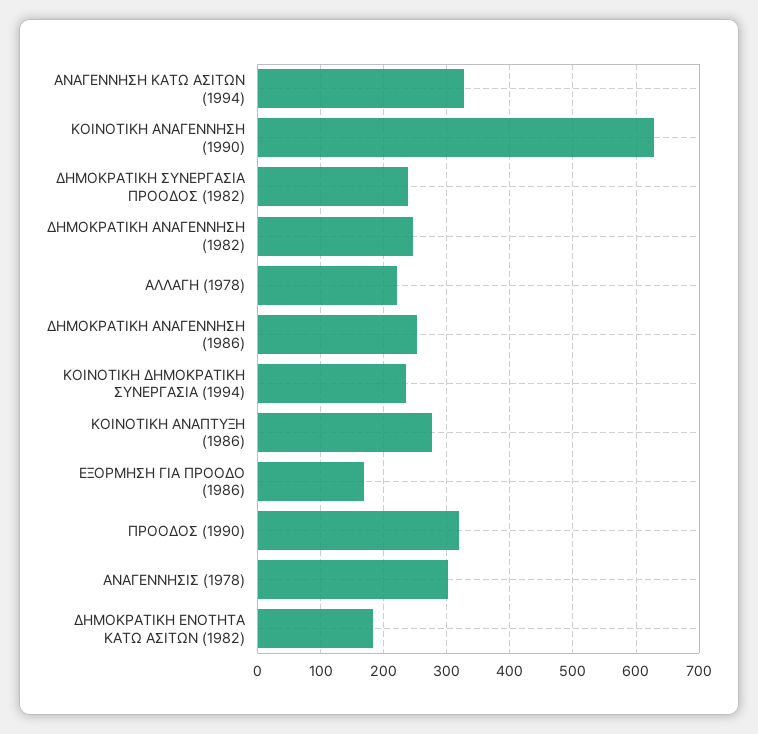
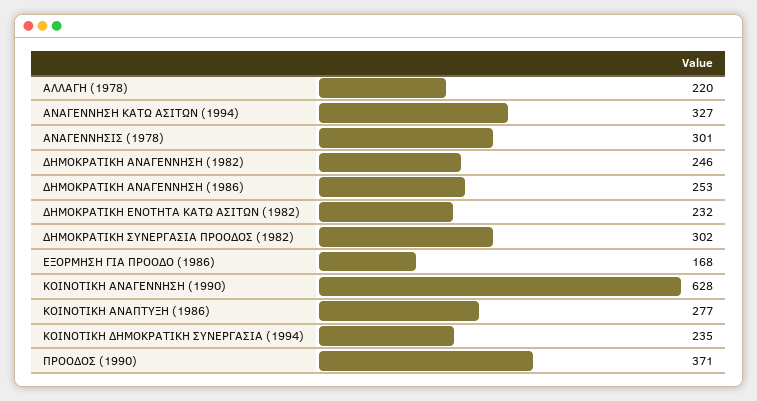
ΔΗΜΟΚΡΑΤΙΚΗ ΣΥΝΕΡΓΑΣΙΑ ΠΡΟΟΔΟΣ (1982): 240 -> 302
ΠΡΟΟΔΟΣ (1990): 320 -> 371
ΔΗΜΟΚΡΑΤΙΚΗ ΕΝΟΤΗΤΑ ΚΑΤΩ ΑΣΙΤΩΝ (1982): 180 -> 232

